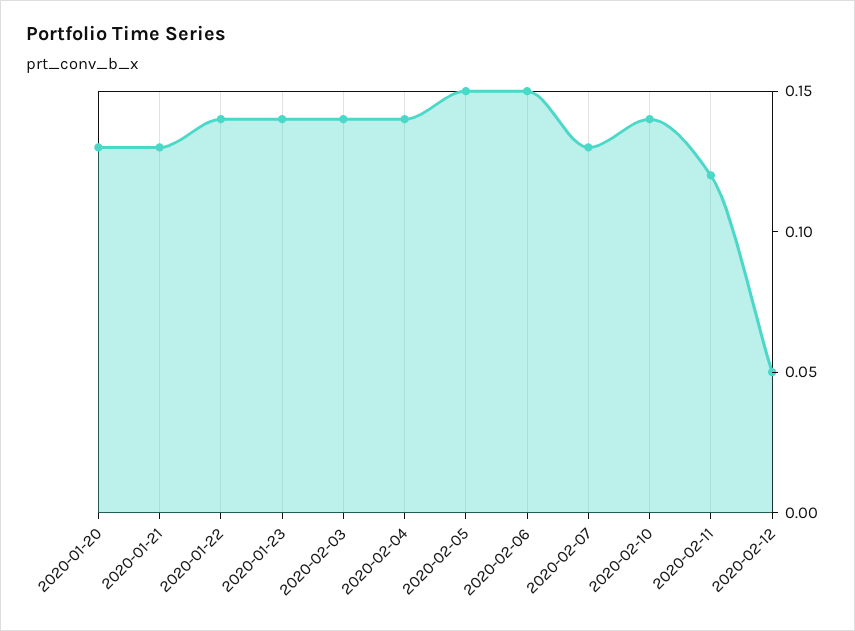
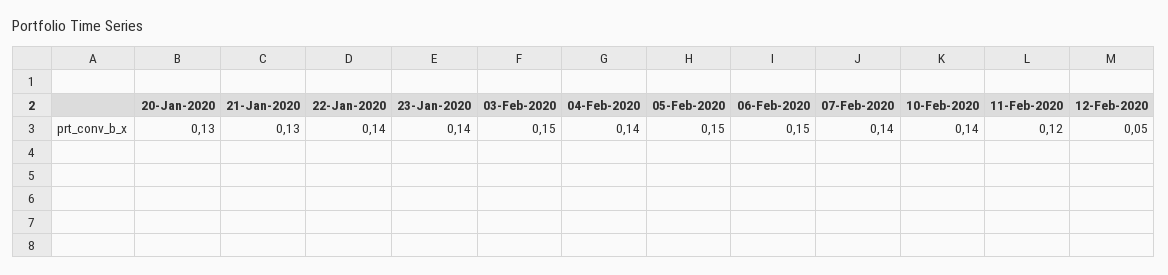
2020-02-03: 0.14 -> 0.15
2020-02-07: 0.13 -> 0.14

